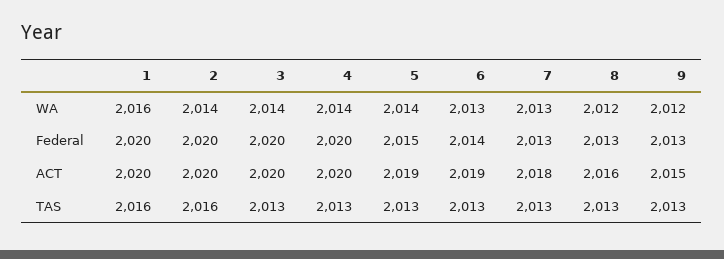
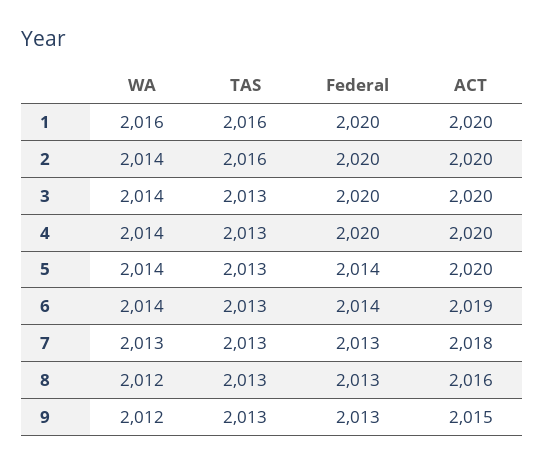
6, WA: 2013 -> 2014
5, Federal: 2015 -> 2014
5, ACT: 2019 -> 2020

